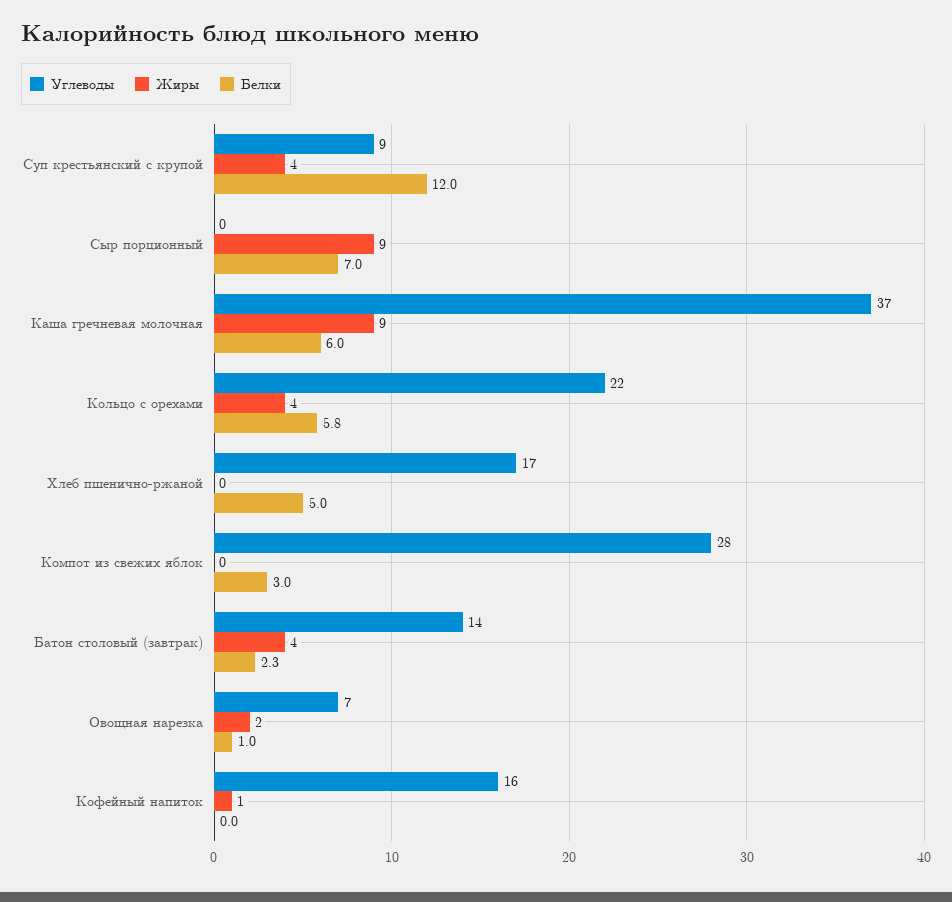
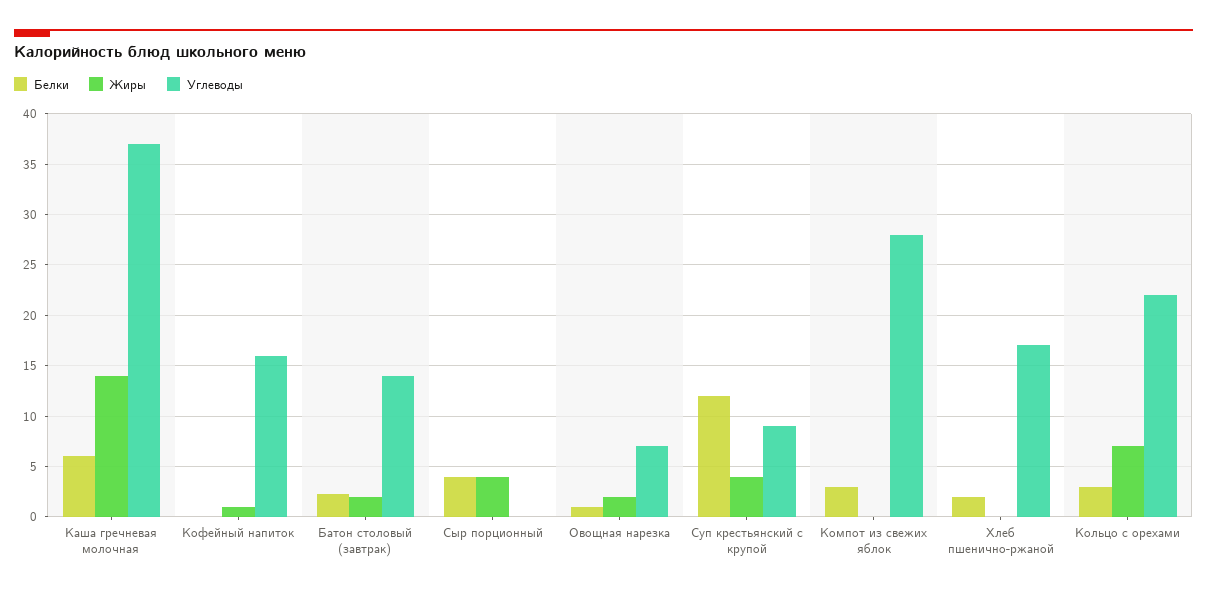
Жиры, Сыр порционный: 9 -> 4
Белки, Сыр порционный: 7 -> 4
Жиры, Каша гречневая молочная: 9 -> 14
Жиры, Кольцо с орехами: 4 -> 7
Белки, Кольцо с орехами: 5.8 -> 3
Белки, Хлеб пшенично-ржаной: 5 -> 2
Жиры, Батон столовый (завтрак): 4 -> 2

